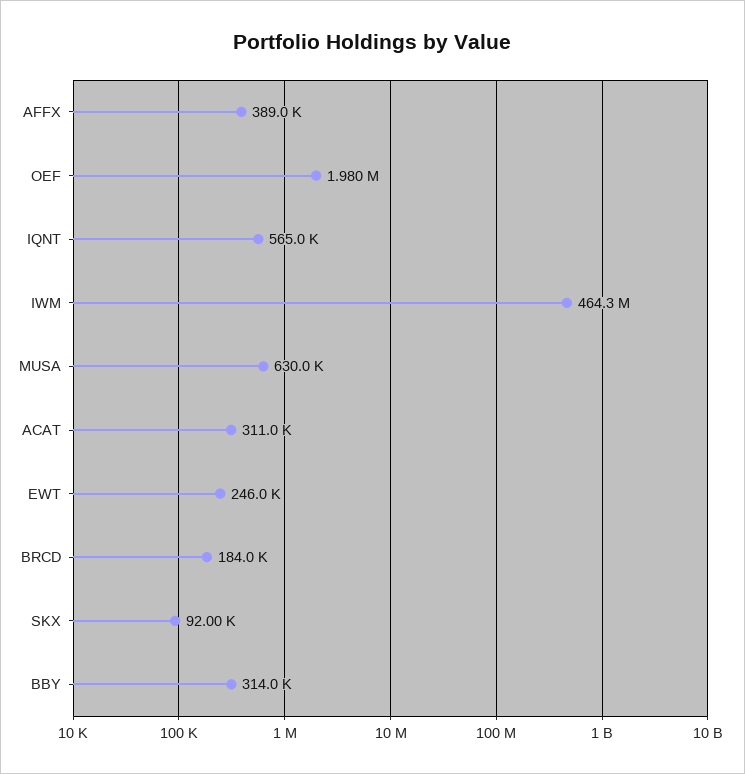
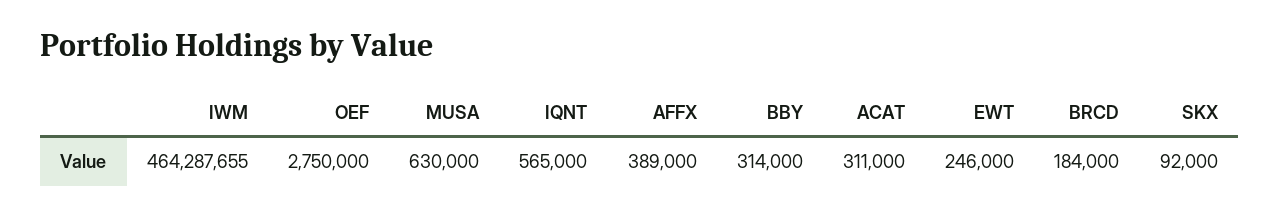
OEF: 1980000 -> 2750000

